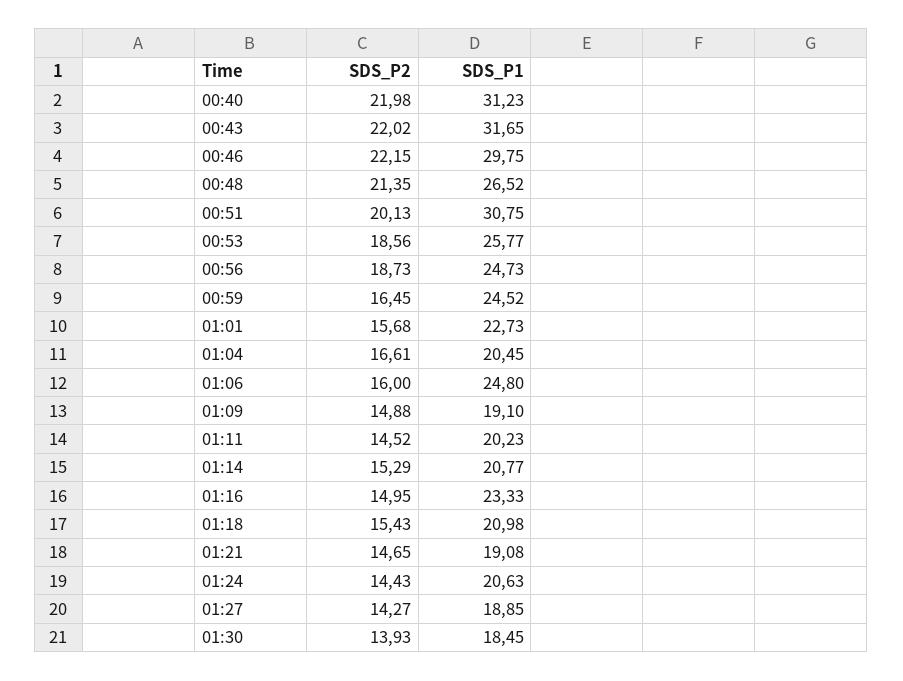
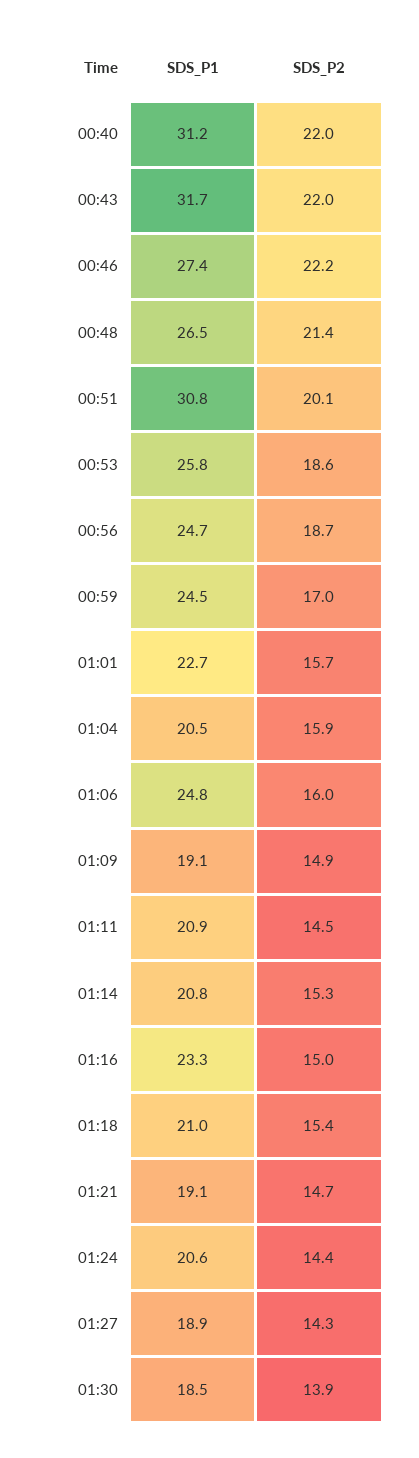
SDS_P1, 00:46: 29.75 -> 27.4
SDS_P2, 00:59: 16.45 -> 17
SDS_P2, 01:04: 16.61 -> 15.9
SDS_P1, 01:11: 20.23 -> 20.9

